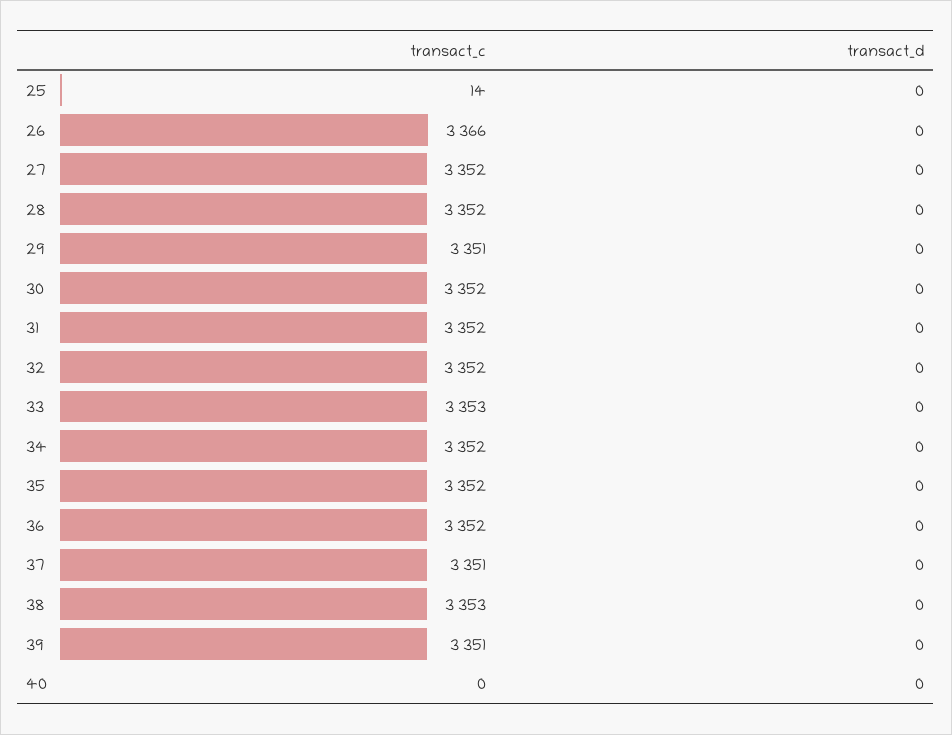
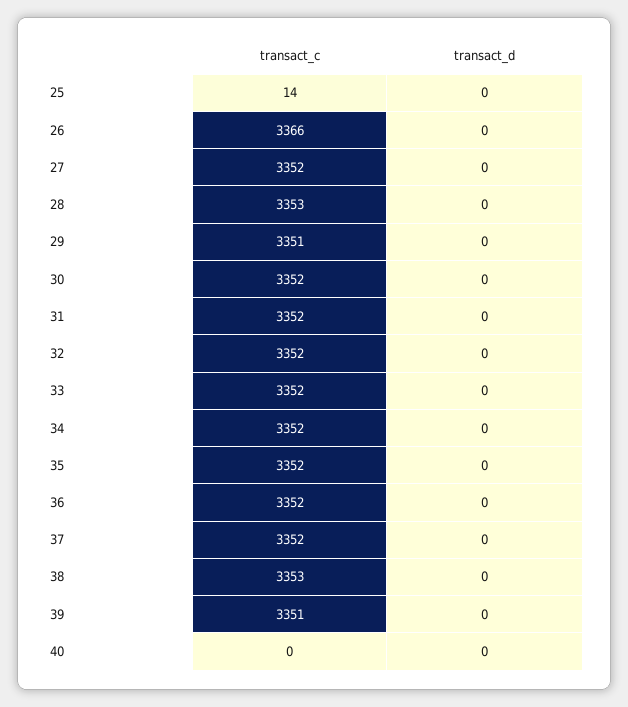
transact_c, 28: 3352 -> 3353
transact_c, 33: 3353 -> 3352
transact_c, 37: 3351 -> 3352

